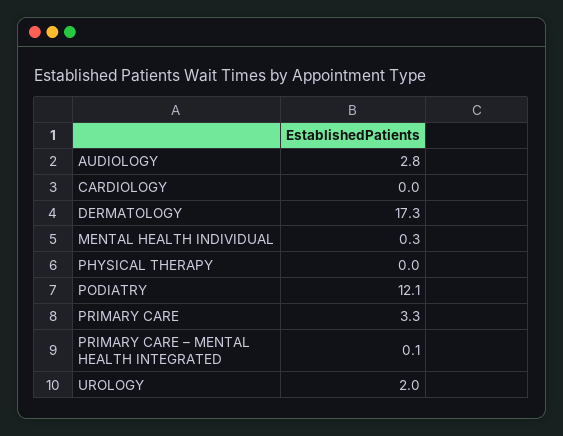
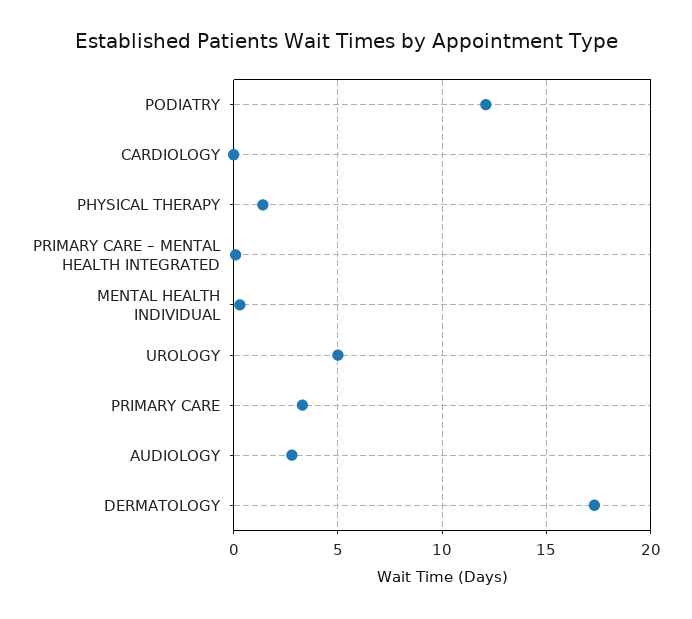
PHYSICAL THERAPY: 0 -> 1.5
UROLOGY: 2 -> 5

